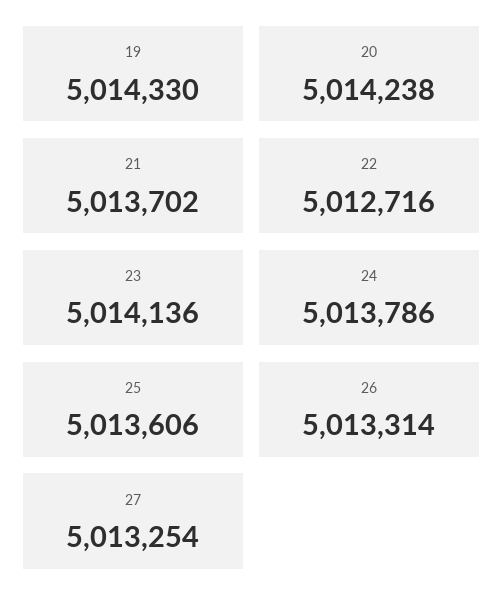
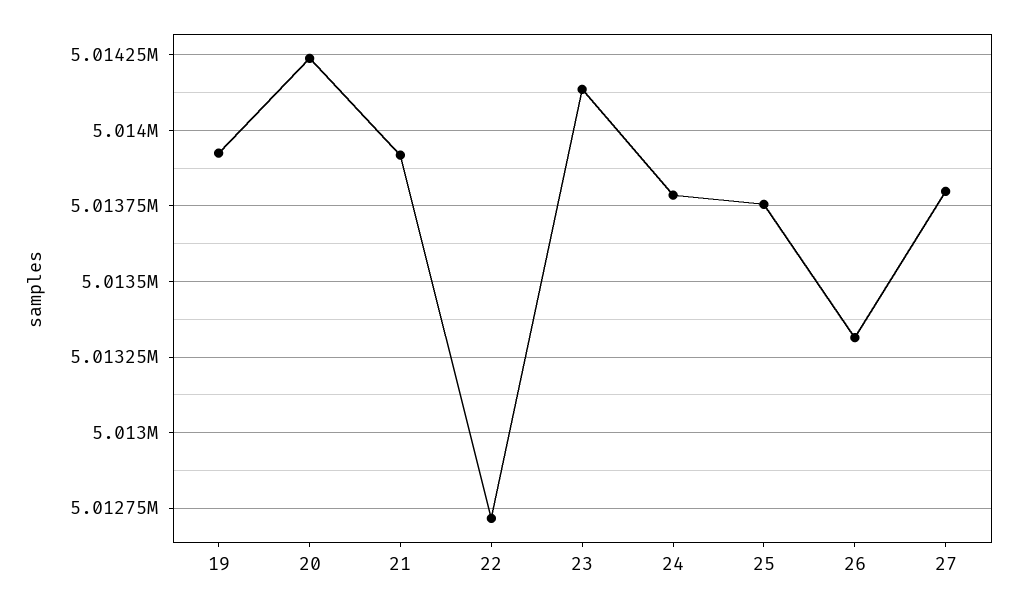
19: 5014330 -> 5013925
21: 5013702 -> 5013925
25: 5013606 -> 5013750
27: 5013254 -> 5013800

